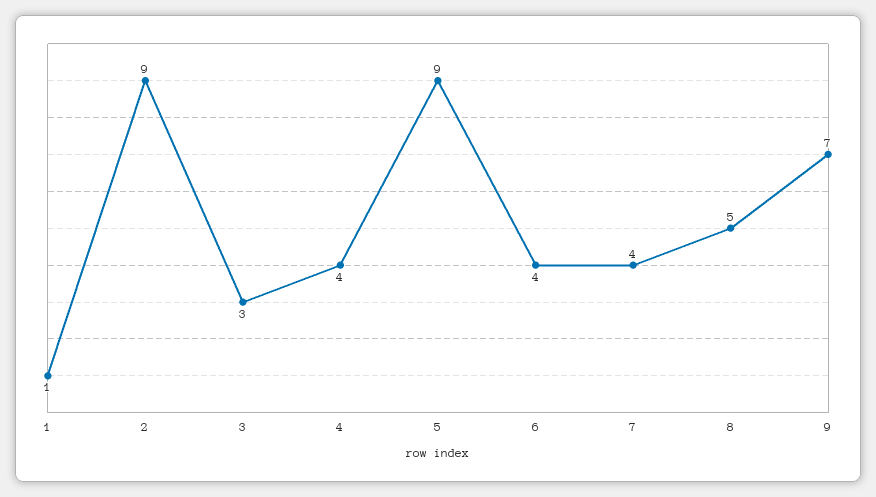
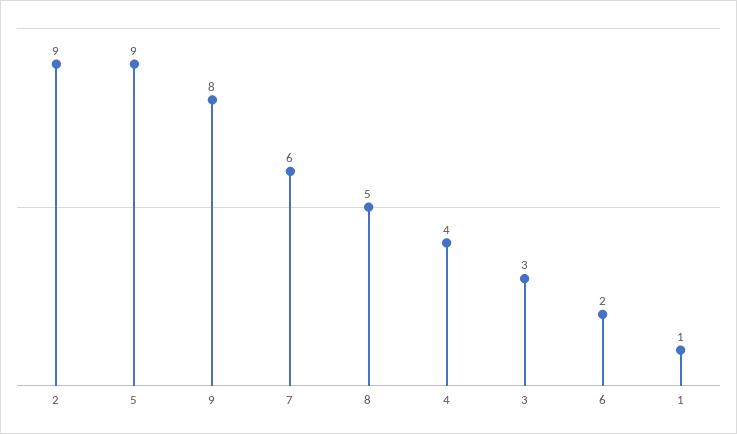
6: 4 -> 2
7: 4 -> 6
9: 7 -> 8

